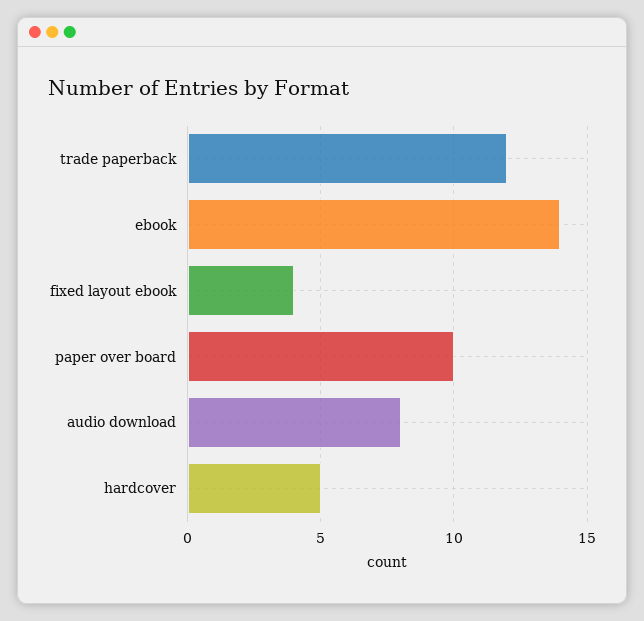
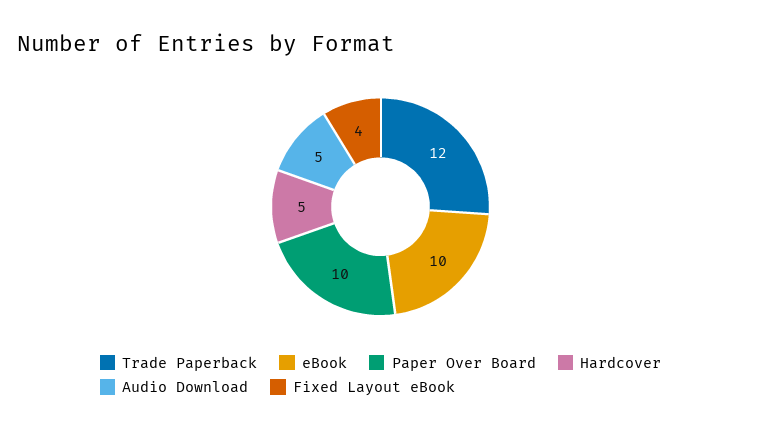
ebook: 14 -> 10
audio download: 8 -> 5

